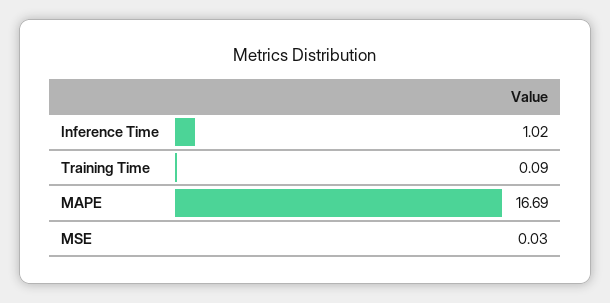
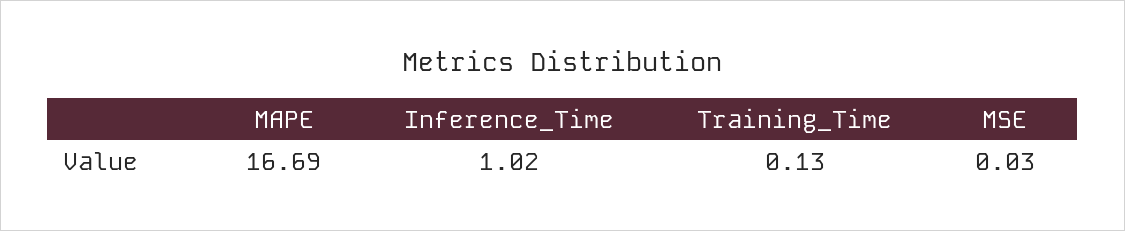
Training Time: 0.09 -> 0.13

